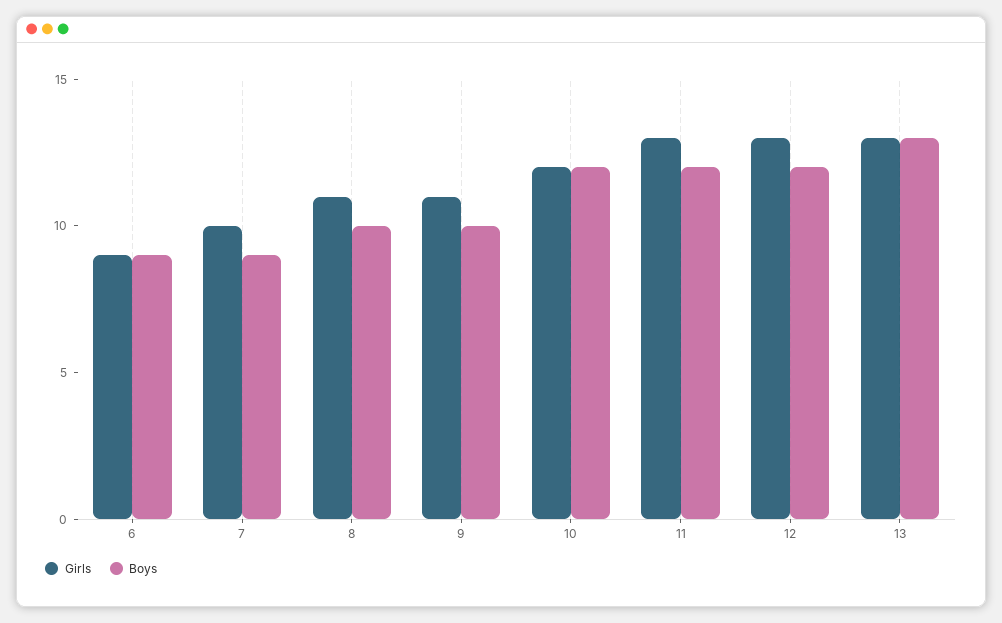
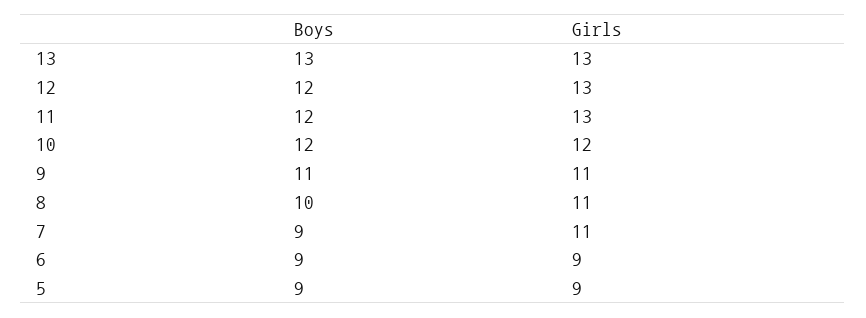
Girls, 7: 10 -> 11
Boys, 9: 10 -> 11
Boys, 5: none -> 9
Girls, 5: none -> 9

